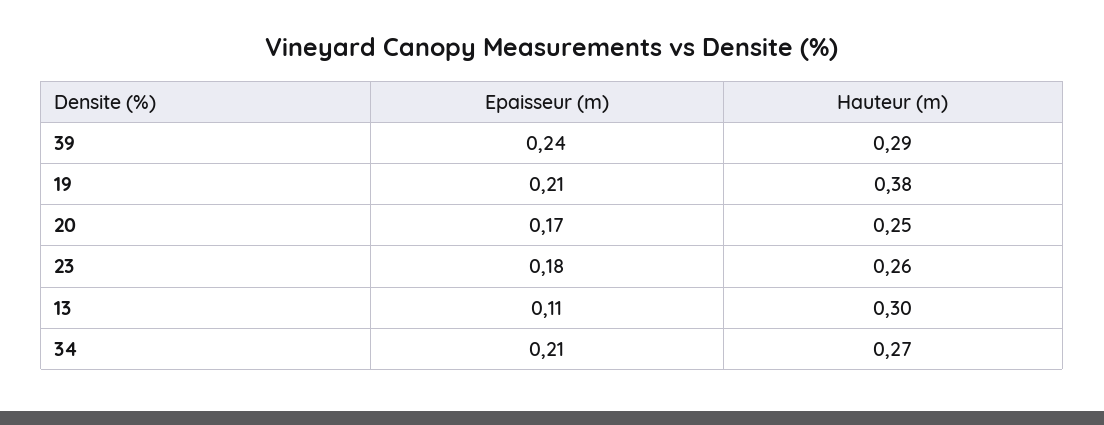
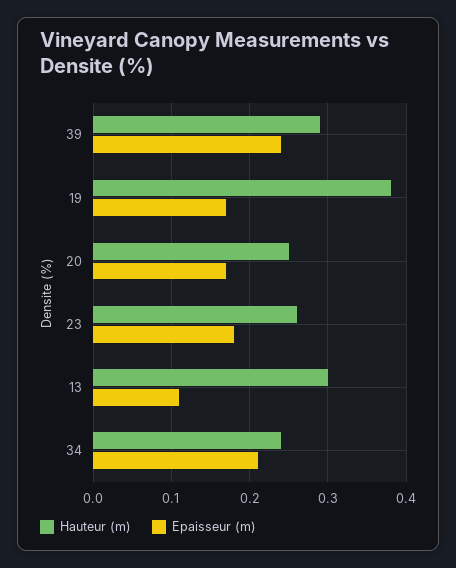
Epaisseur (m), 19: 0.21 -> 0.17
Hauteur (m), 34: 0.27 -> 0.24

